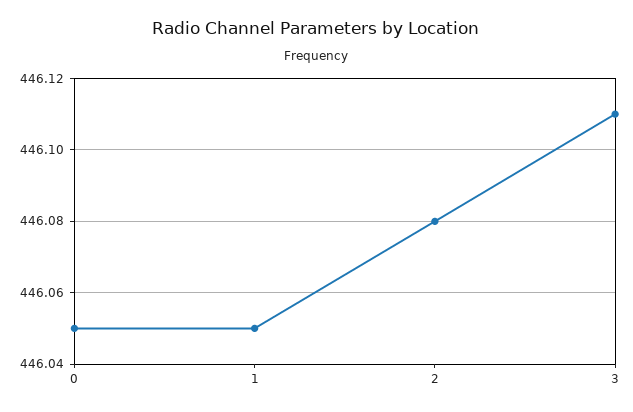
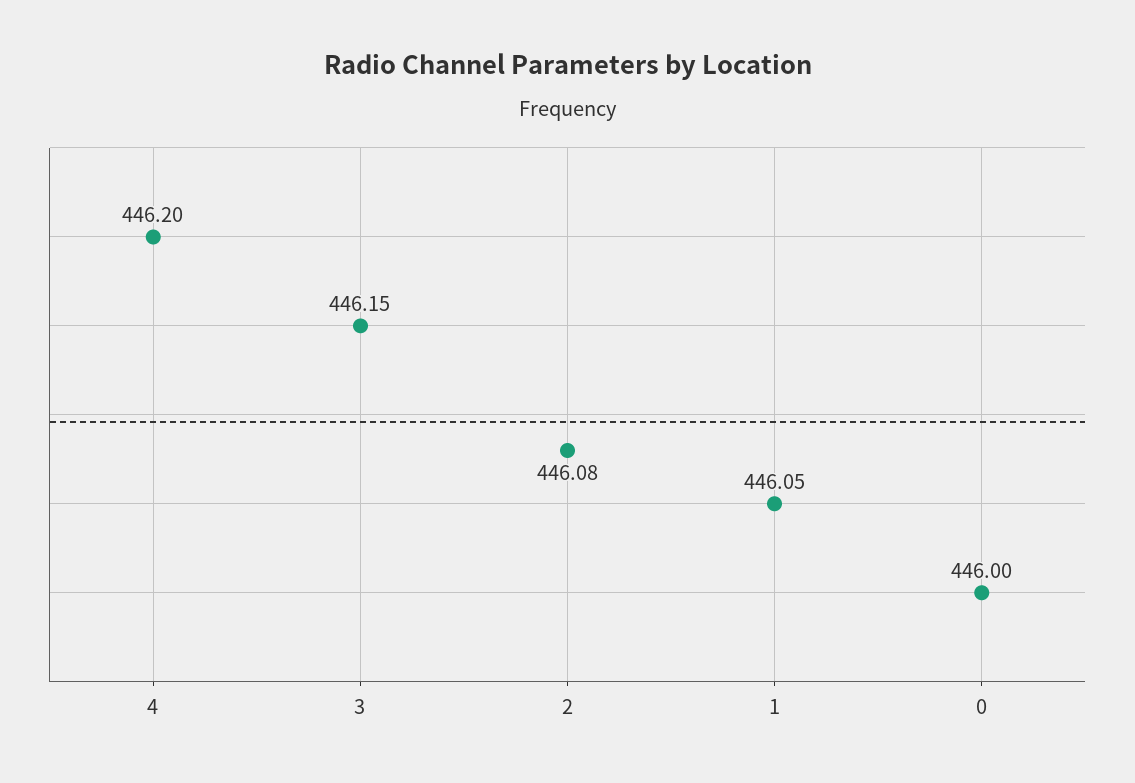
0: 446.05 -> 446
3: 446.11 -> 446.15
4: none -> 446.2

